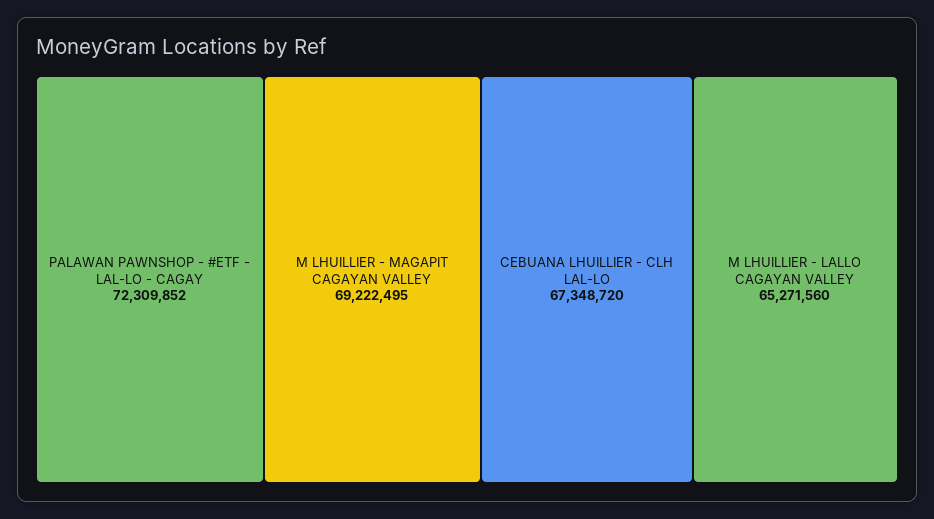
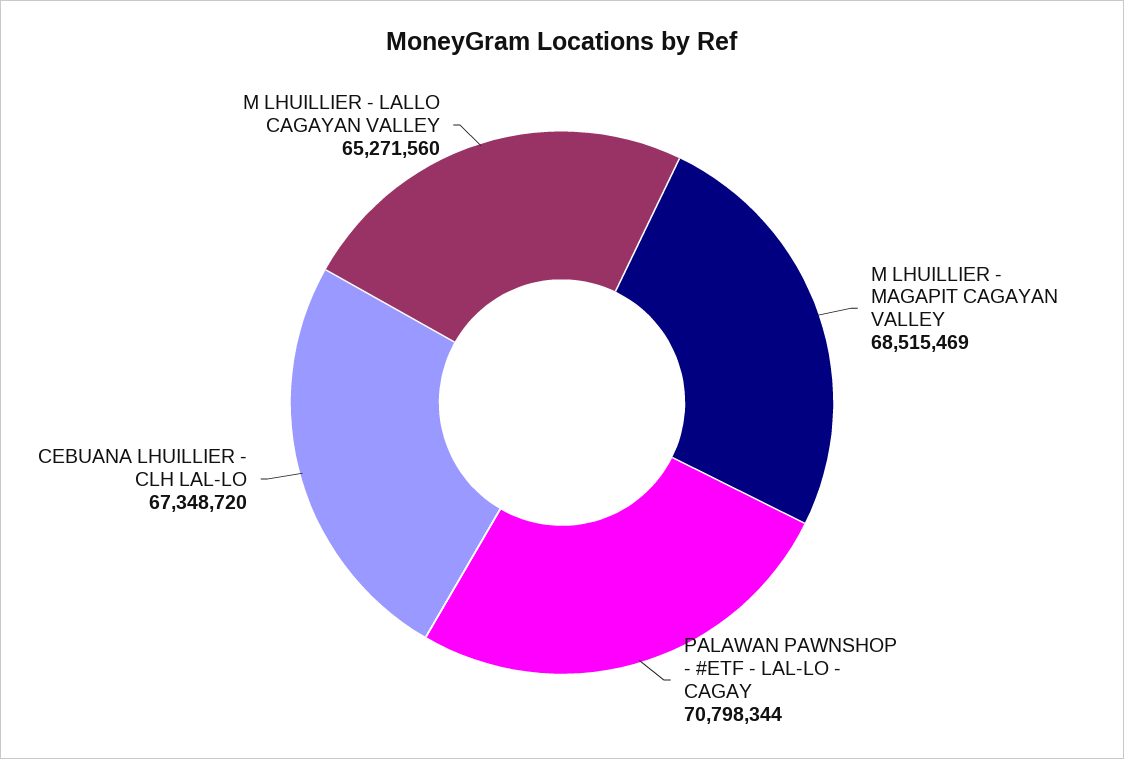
PALAWAN PAWNSHOP - #ETF - LAL-LO - CAGAY: 72309852 -> 70798344
M LHUILLIER - MAGAPIT CAGAYAN VALLEY: 69222495 -> 68515469

